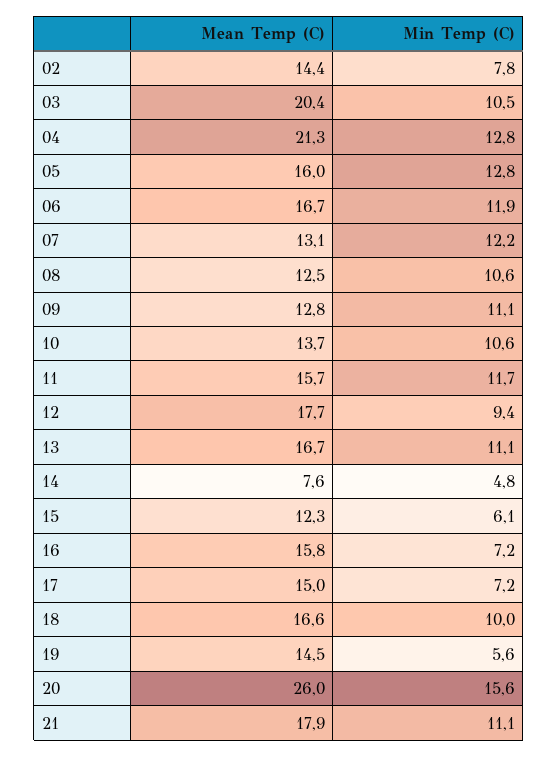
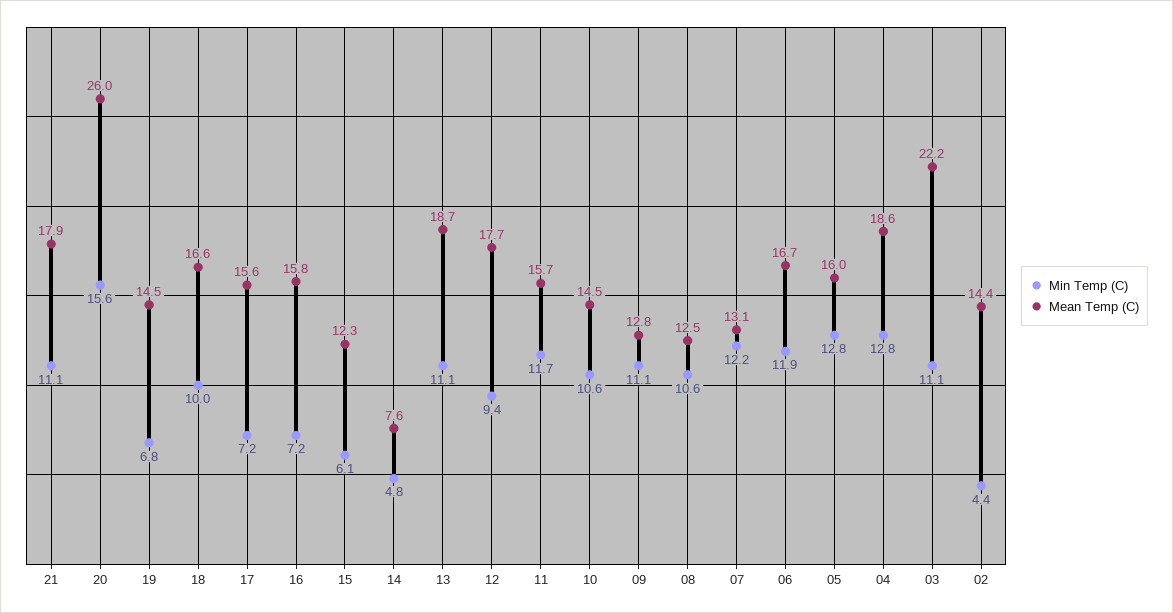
Min Temp (C), 02: 7.8 -> 4.4
Mean Temp (C), 03: 20.4 -> 22.2
Min Temp (C), 03: 10.5 -> 11.1
Mean Temp (C), 04: 21.3 -> 18.6
Mean Temp (C), 10: 13.7 -> 14.5
Mean Temp (C), 13: 16.7 -> 18.7
Mean Temp (C), 17: 15 -> 15.6
Min Temp (C), 19: 5.6 -> 6.8

